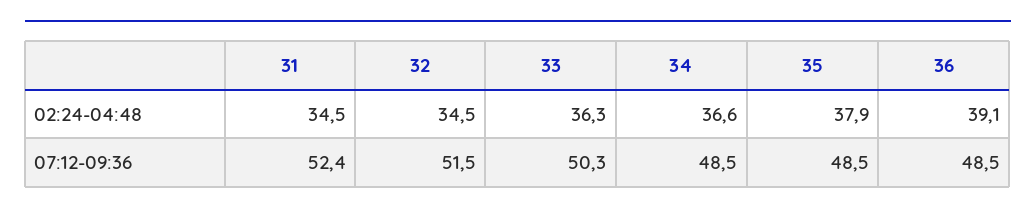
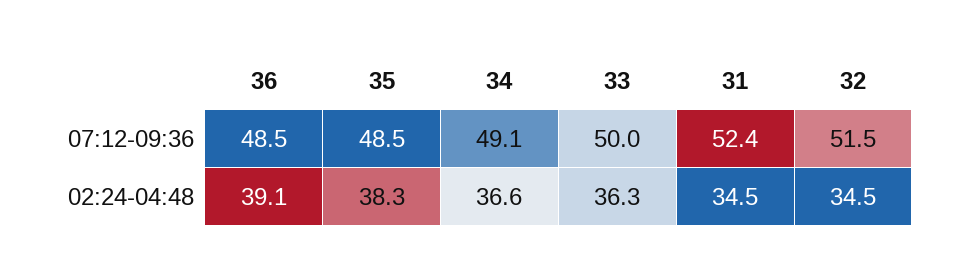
35, 02:24-04:48: 37.9 -> 38.3
33, 07:12-09:36: 50.3 -> 50
34, 07:12-09:36: 48.5 -> 49.1

